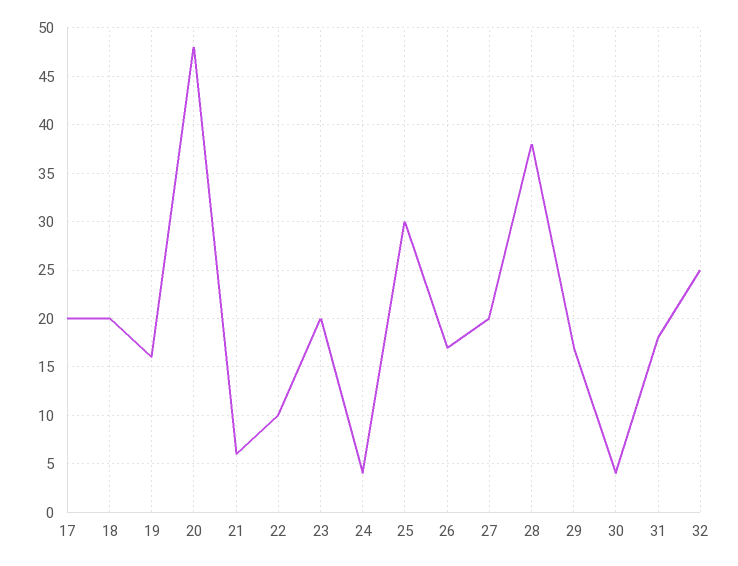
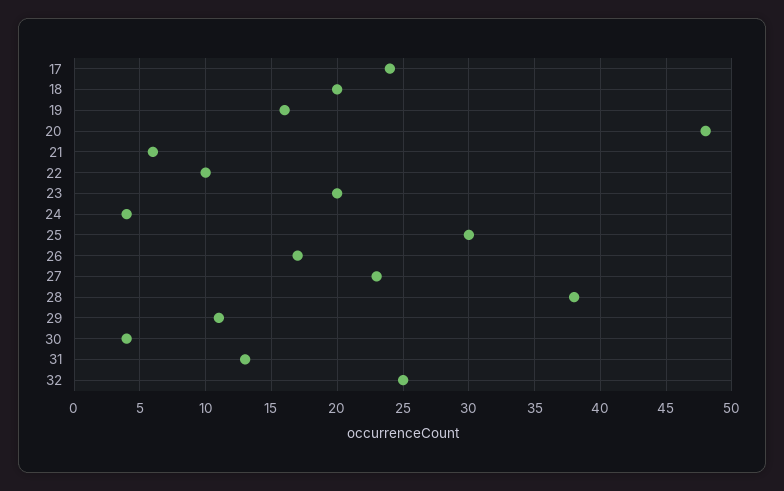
17: 20 -> 24
27: 20 -> 23
29: 17 -> 11
31: 18 -> 13

